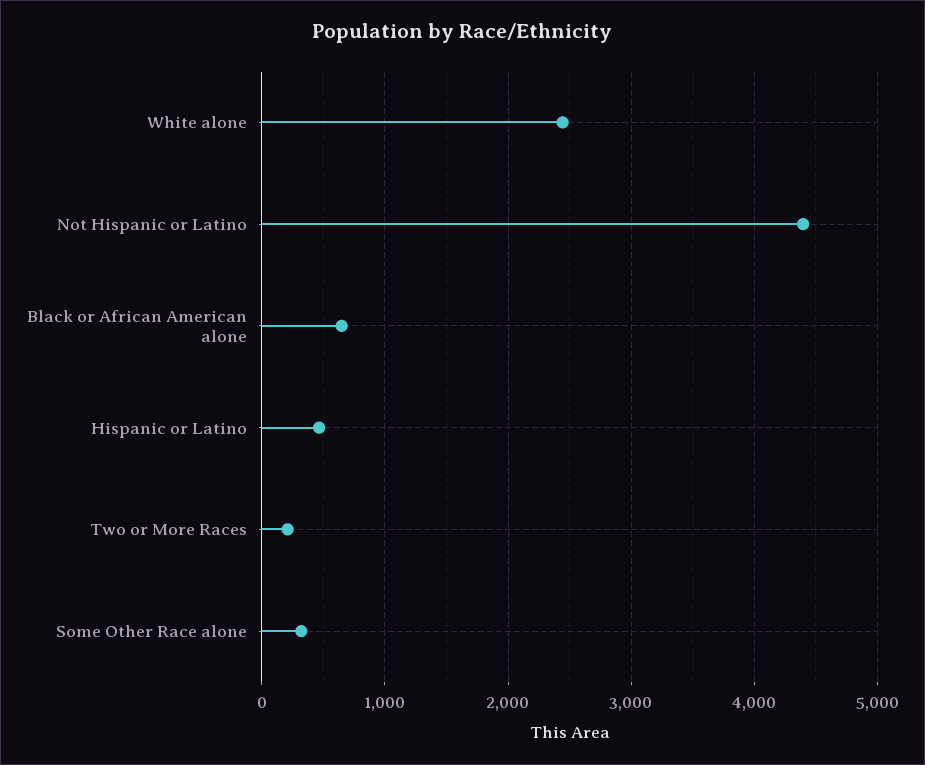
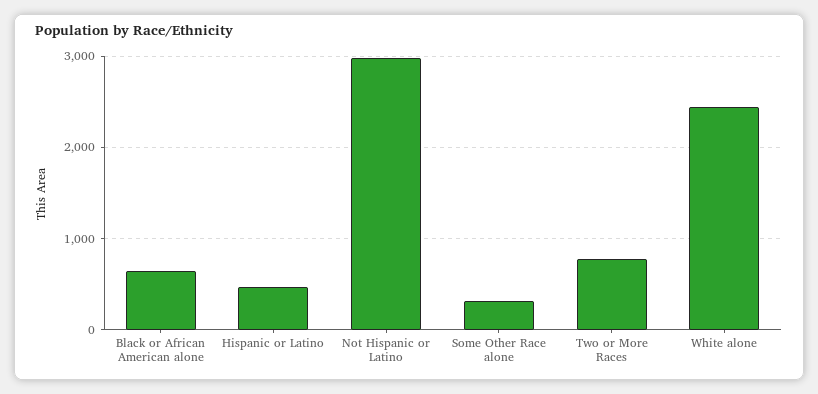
Not Hispanic or Latino: 4400 -> 3000
Two or More Races: 200 -> 800

